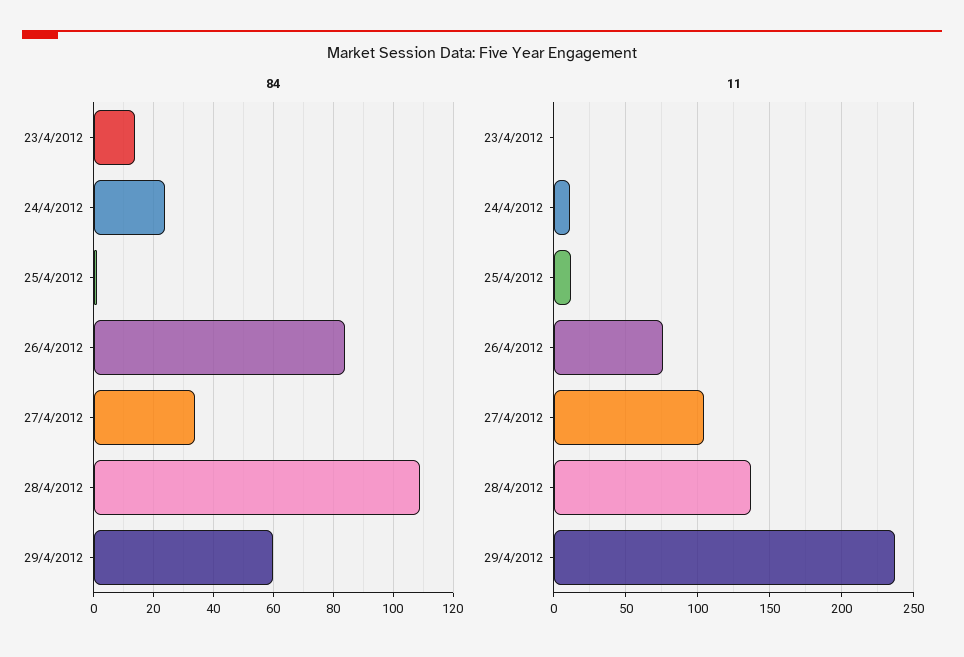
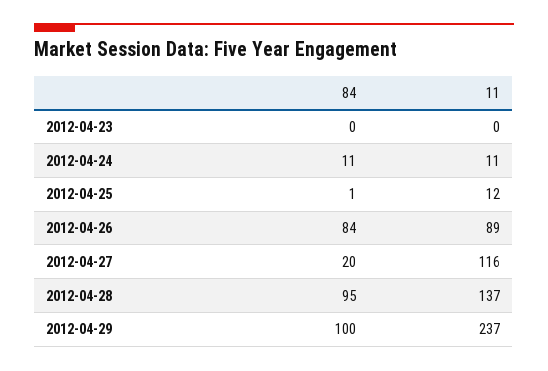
84, 23/4/2012: 15 -> 0
84, 24/4/2012: 25 -> 11
84, 27/4/2012: 35 -> 20
84, 28/4/2012: 110 -> 95
84, 29/4/2012: 60 -> 100
11, 26/4/2012: 75 -> 89
11, 27/4/2012: 105 -> 116

